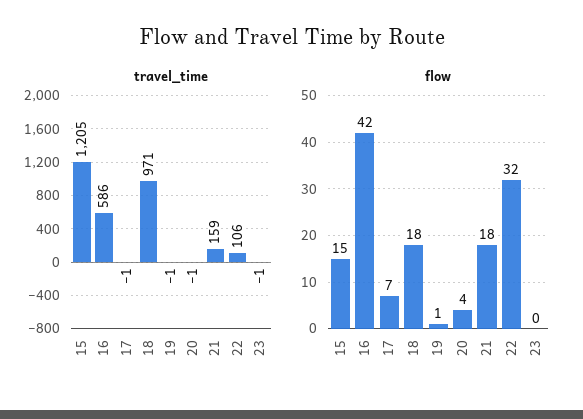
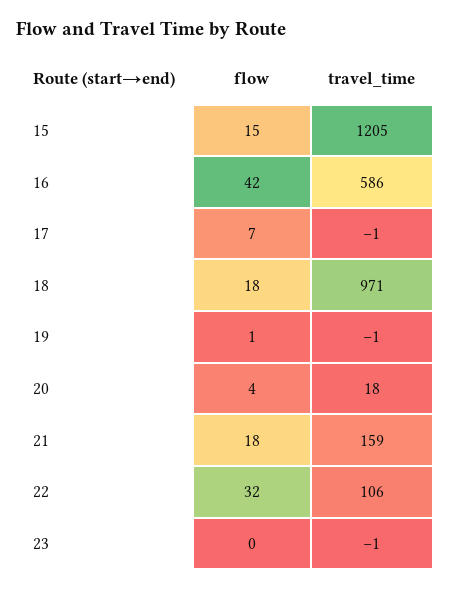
travel_time, 20: -1 -> 18

